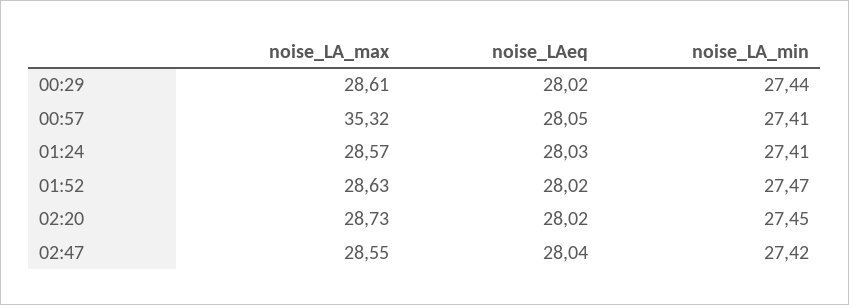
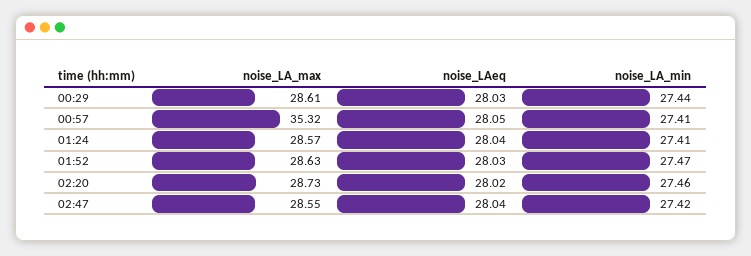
noise_LAeq, 00:29: 28.02 -> 28.03
noise_LAeq, 01:24: 28.03 -> 28.04
noise_LAeq, 01:52: 28.02 -> 28.03
noise_LA_min, 02:20: 27.45 -> 27.46

